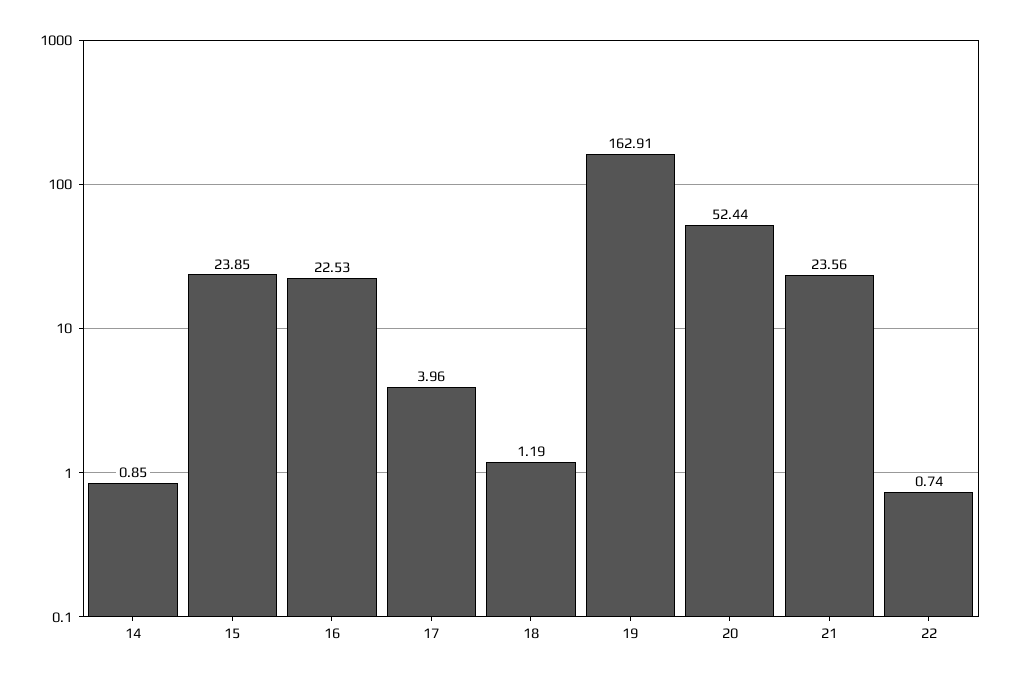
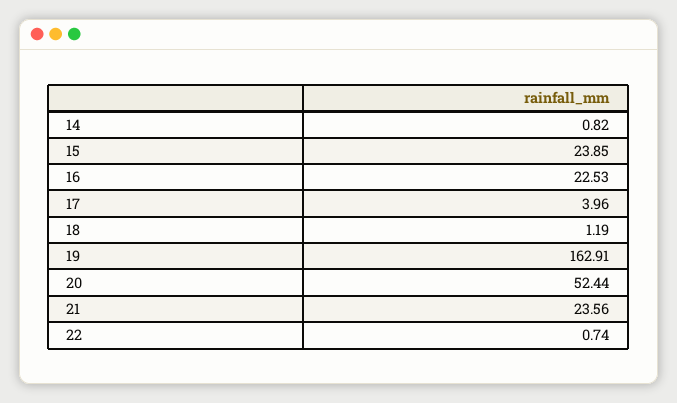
14: 0.85 -> 0.82

